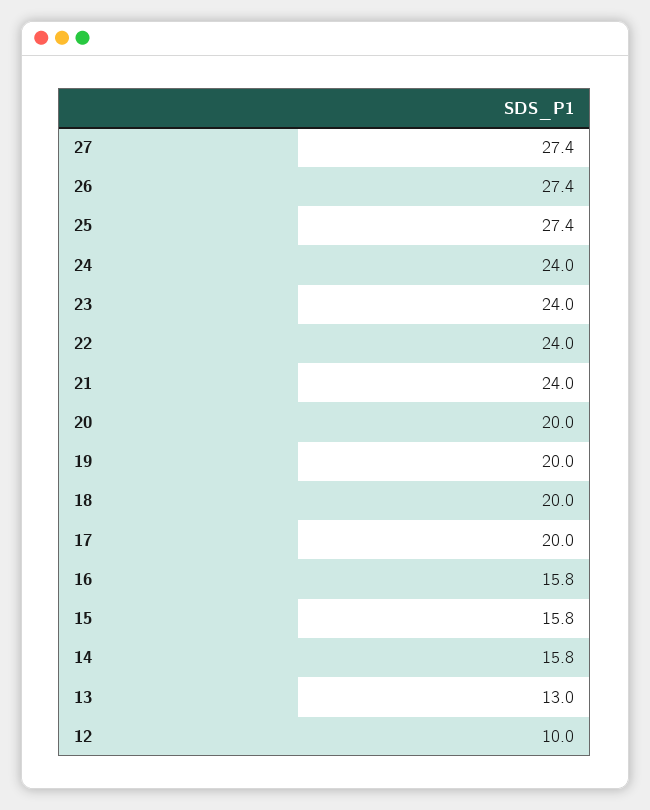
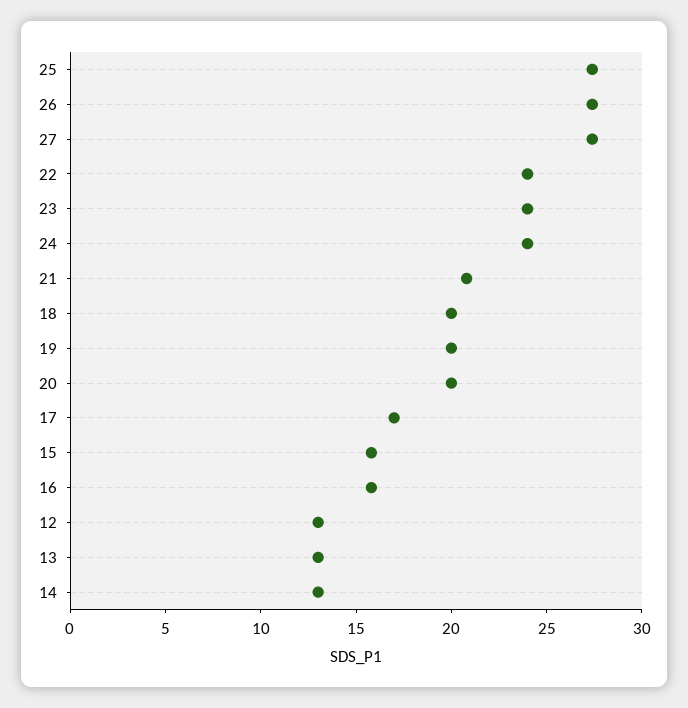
21: 24 -> 21
17: 20 -> 17
14: 15.8 -> 13
12: 10 -> 13

